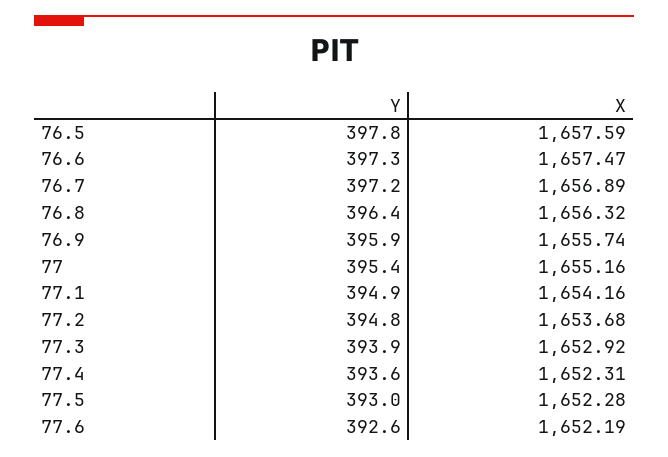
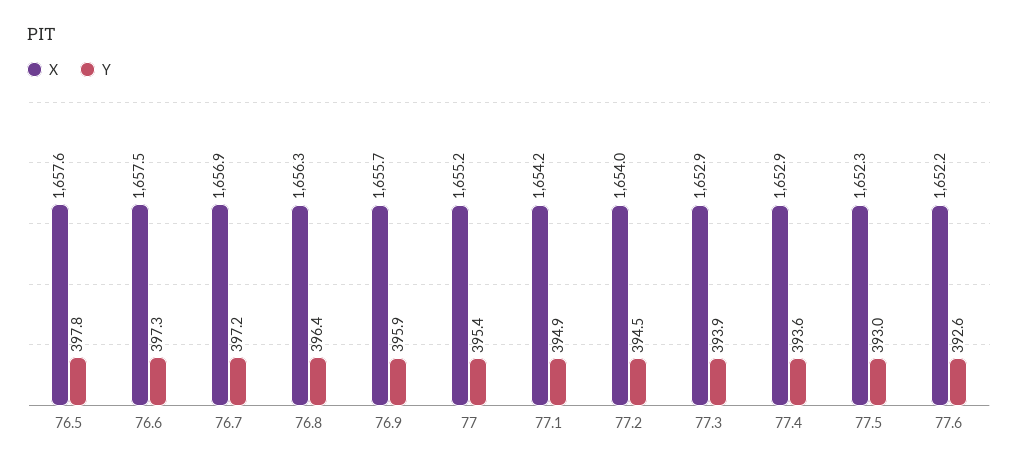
Y, 77.2: 394.8 -> 394.5
X, 77.2: 1653.68 -> 1654
X, 77.4: 1652.31 -> 1652.9

